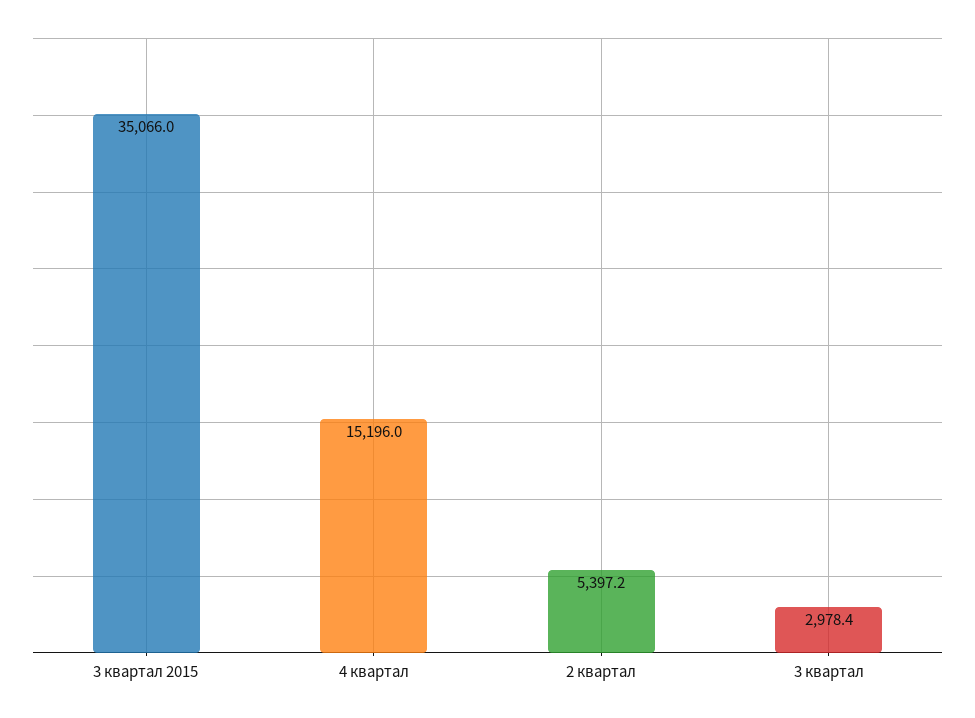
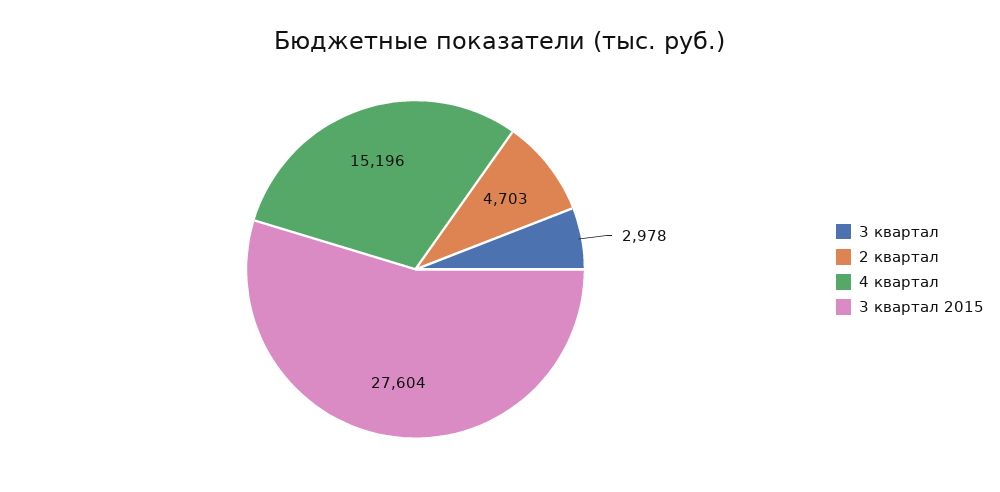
3 квартал 2015: 35066 -> 27604
2 квартал: 5397.2 -> 4703

